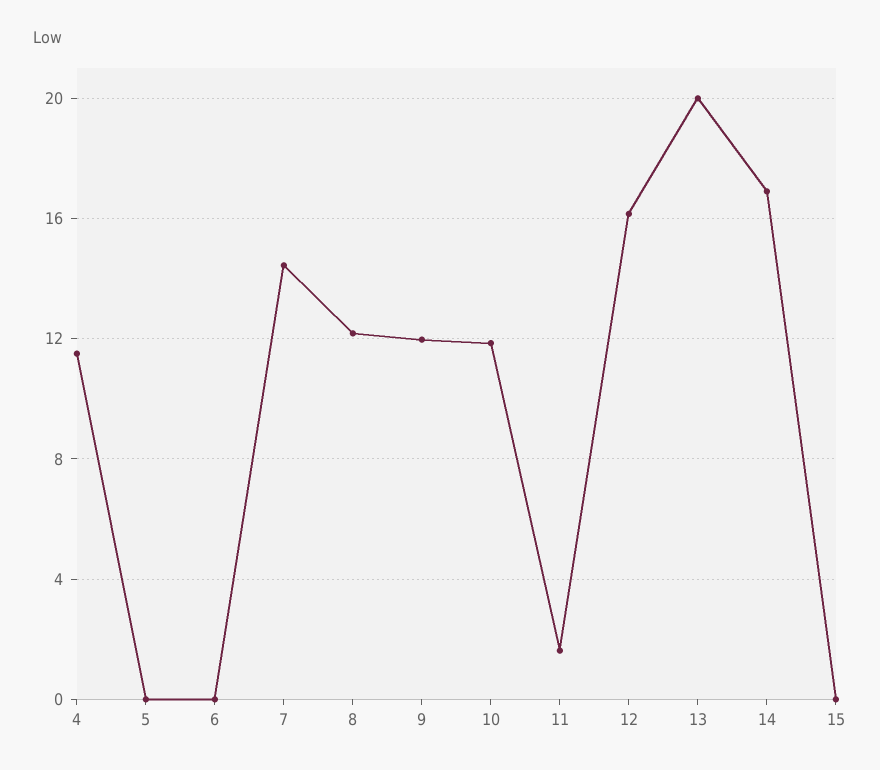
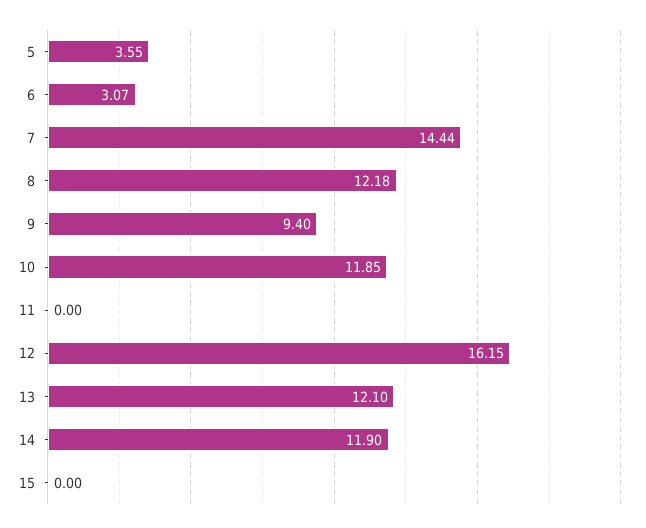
4: 11.5 -> none
5: 0 -> 3.55
6: 0 -> 3.07
9: 12 -> 9.4
11: 1.5 -> 0
13: 20 -> 12.1
14: 17 -> 11.9

